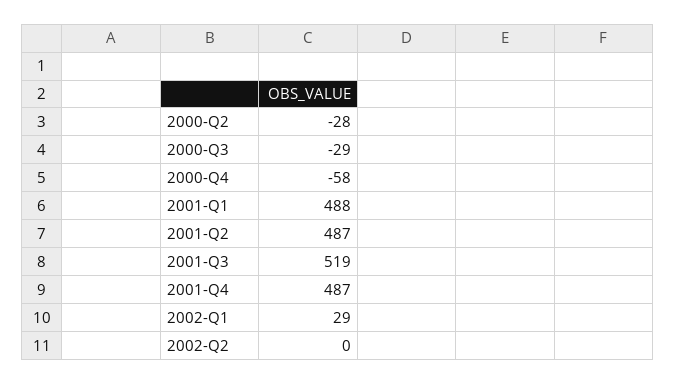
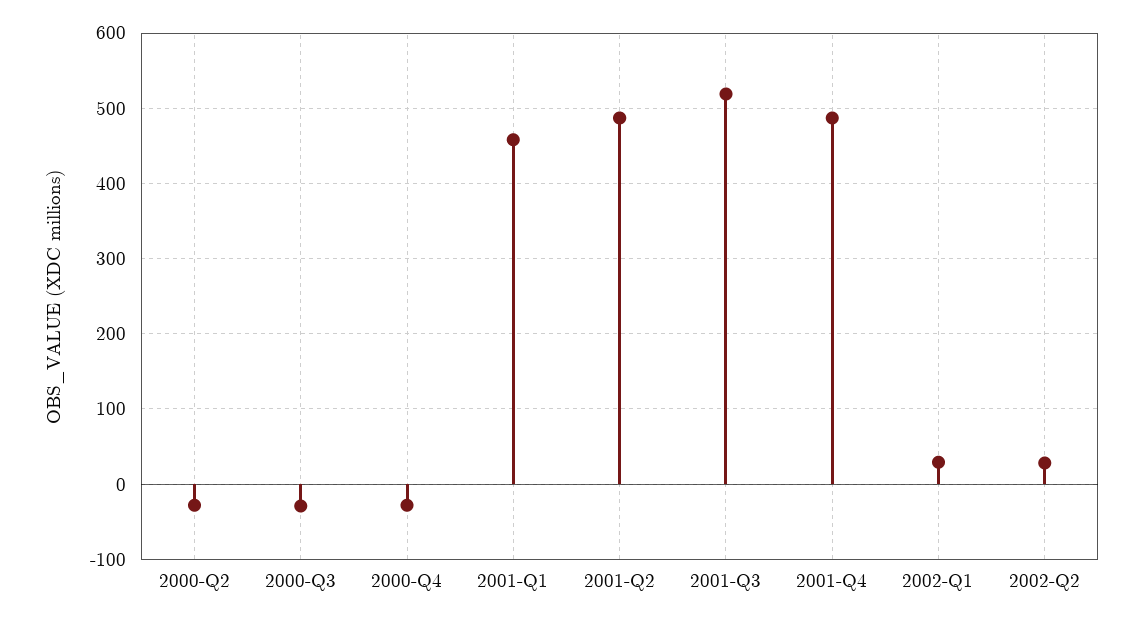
2000-Q4: -58 -> -30
2001-Q1: 488 -> 460
2002-Q2: 0 -> 30

